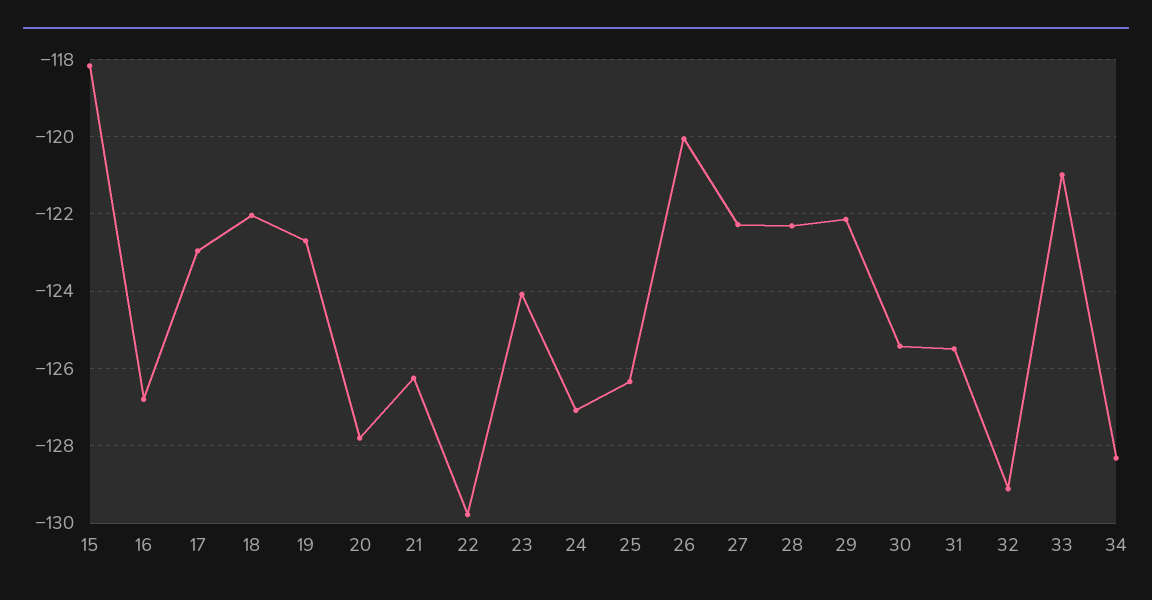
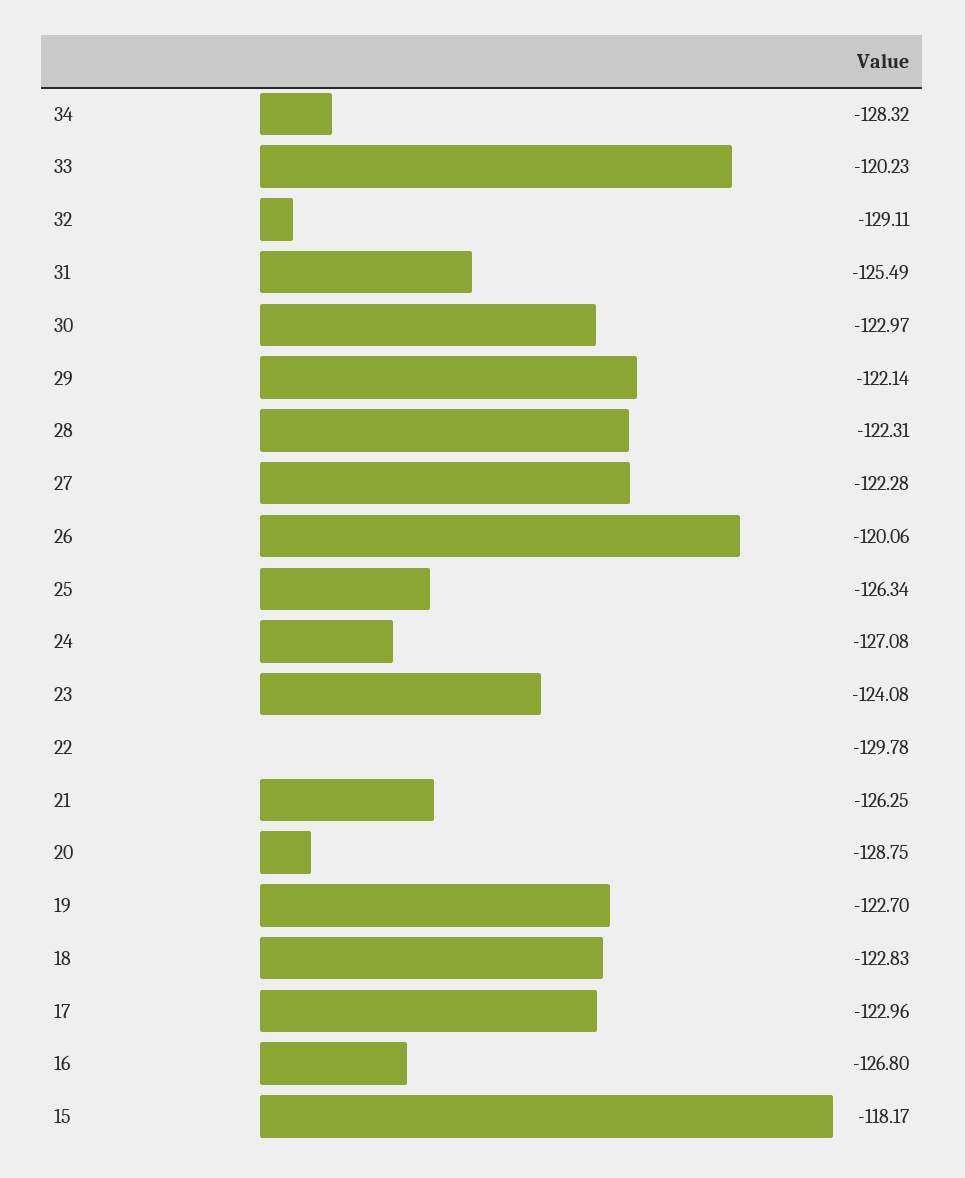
18: -122 -> -122.83
20: -127.8 -> -128.75
30: -125.4 -> -122.97
33: -121 -> -120.23

